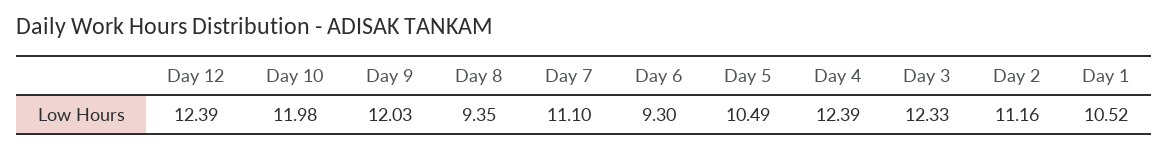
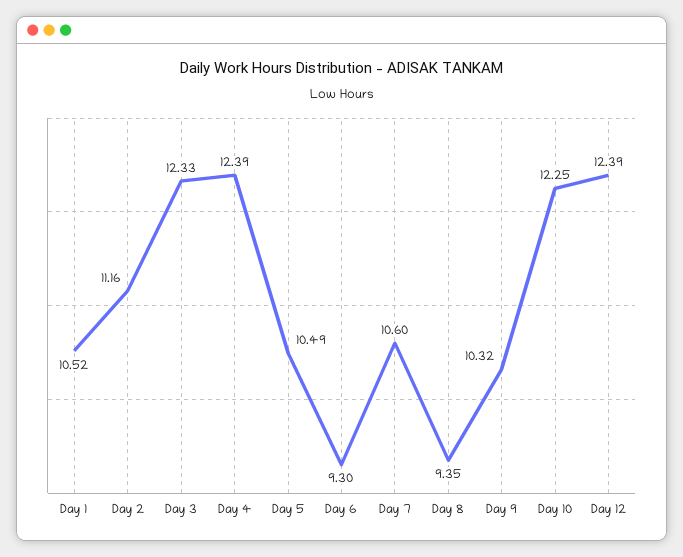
Day 10: 11.98 -> 12.25
Day 9: 12.03 -> 10.32
Day 7: 11.1 -> 10.6

